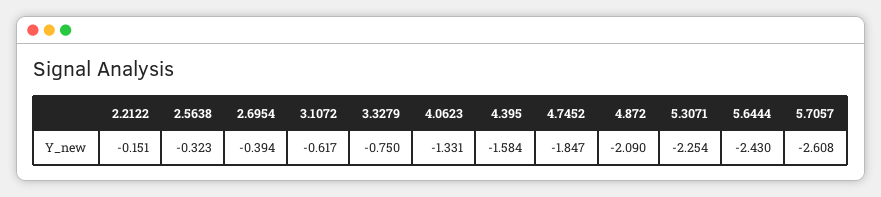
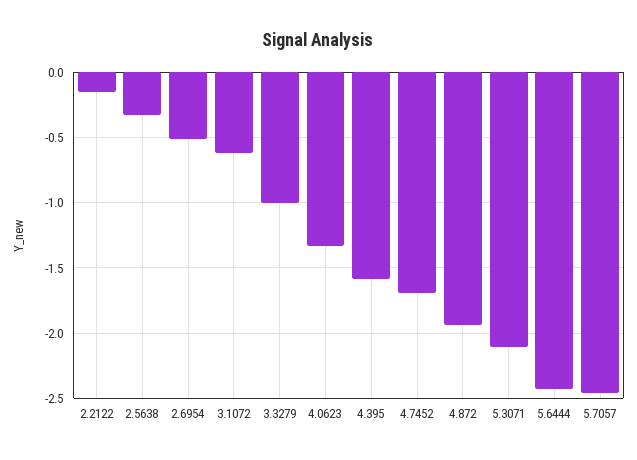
2.6954: -0.394 -> -0.5
3.3279: -0.75 -> -1
4.7452: -1.847 -> -1.7
4.872: -2.09 -> -1.95
5.3071: -2.254 -> -2.1
5.7057: -2.608 -> -2.45

